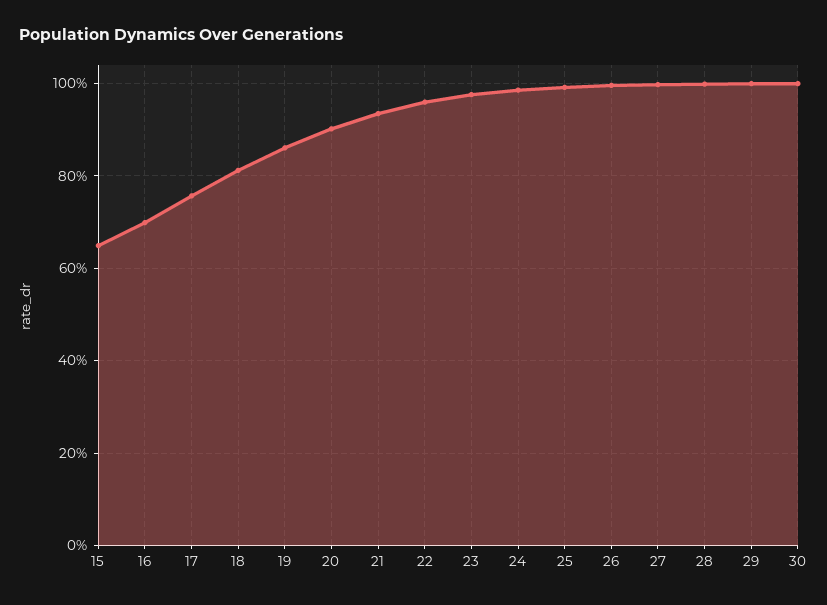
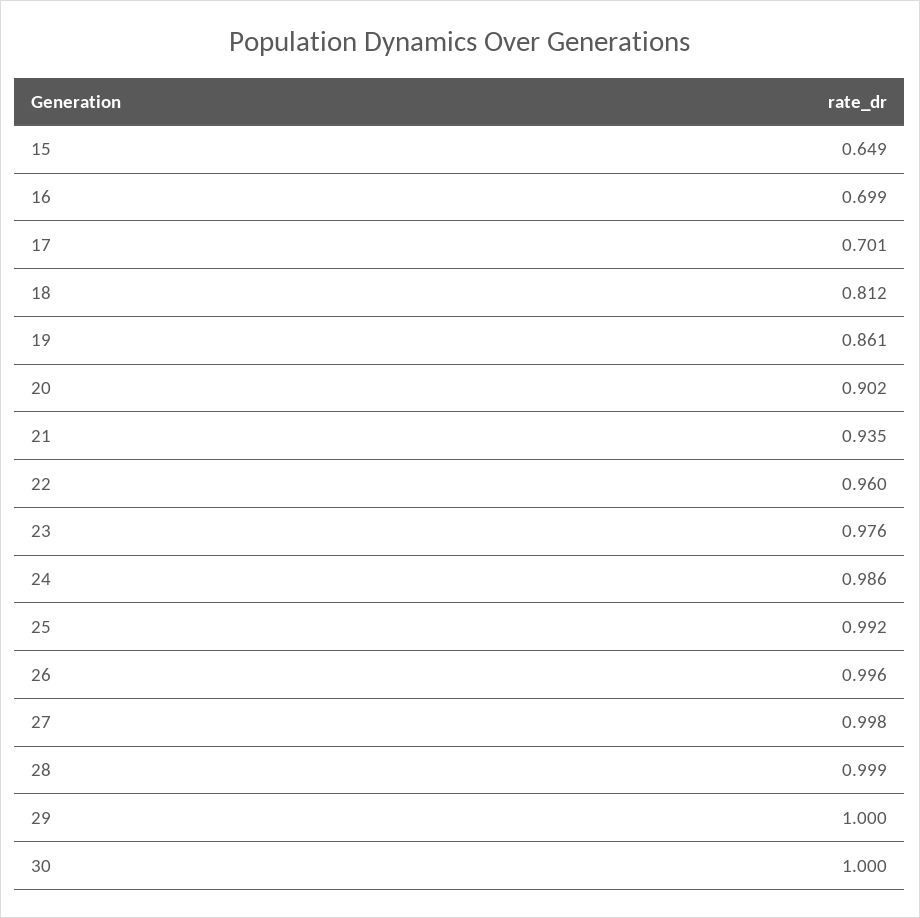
17: 0.76 -> 0.701

